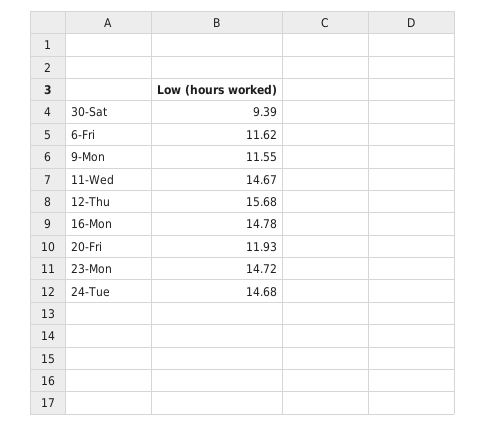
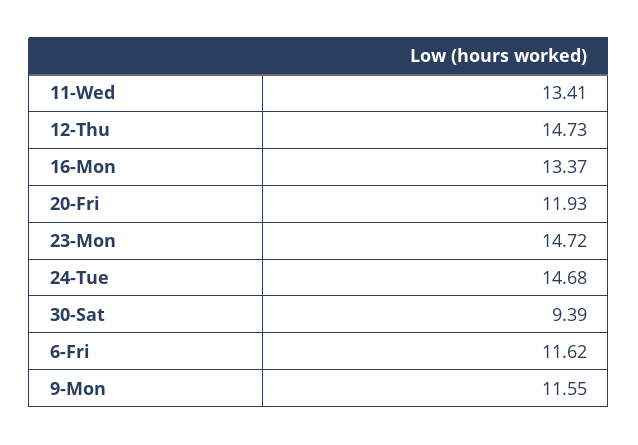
11-Wed: 14.67 -> 13.41
12-Thu: 15.68 -> 14.73
16-Mon: 14.78 -> 13.37

